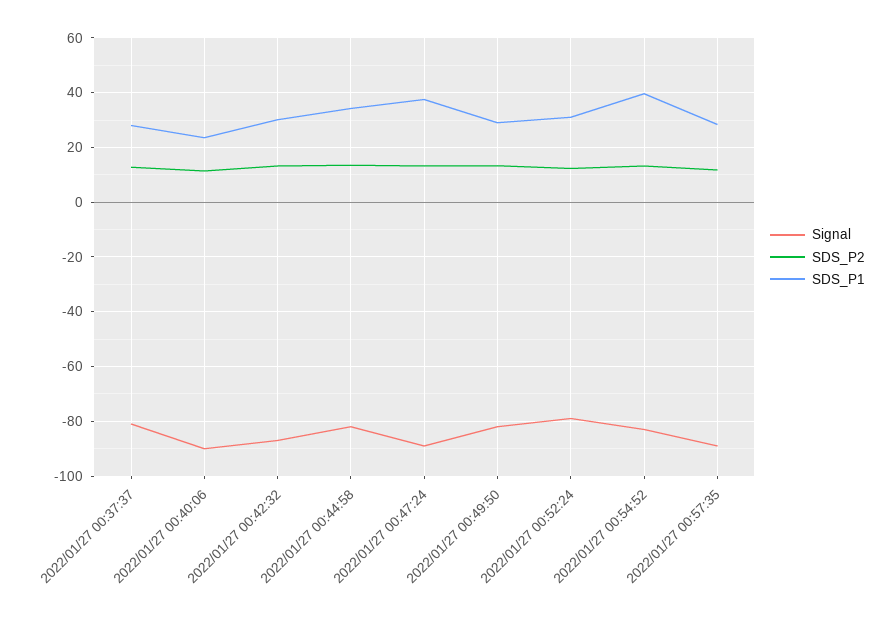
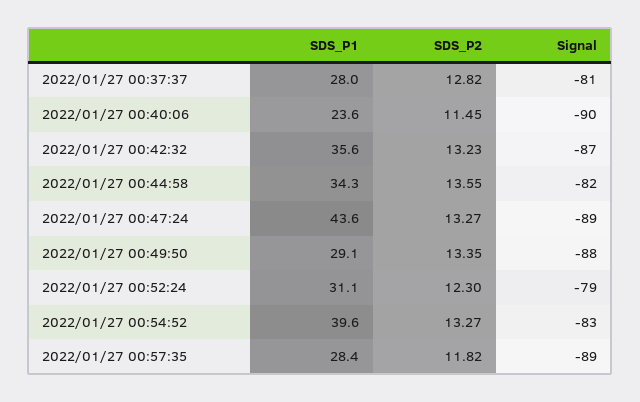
SDS_P1, 2022/01/27 00:42:32: 30 -> 35.6
SDS_P1, 2022/01/27 00:47:24: 37.5 -> 43.6
Signal, 2022/01/27 00:49:50: -82.5 -> -88

